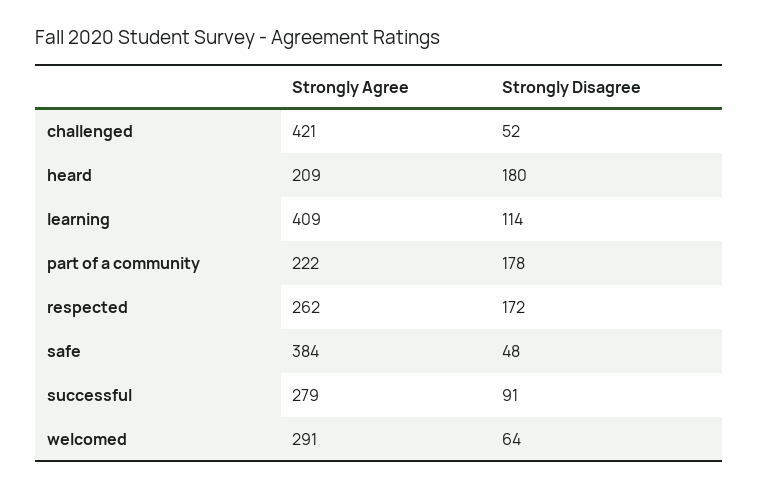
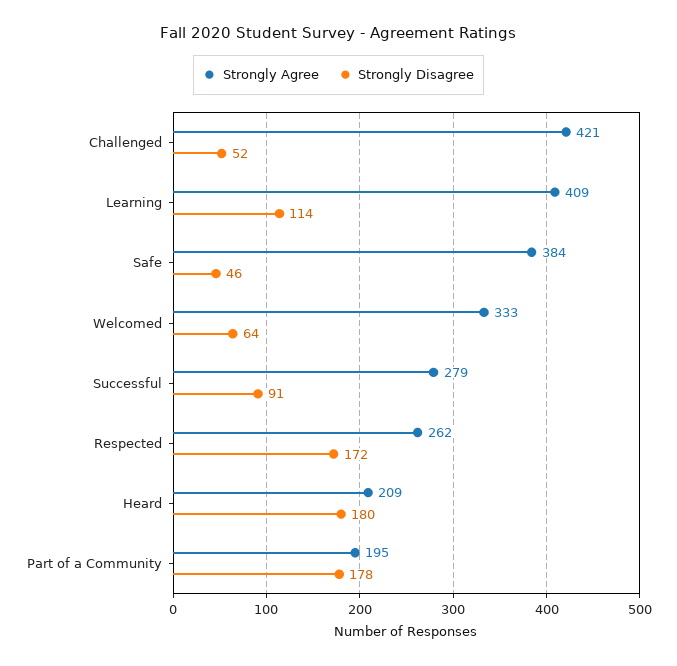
Strongly Agree, part of a community: 222 -> 195
Strongly Disagree, safe: 48 -> 46
Strongly Agree, welcomed: 291 -> 333

